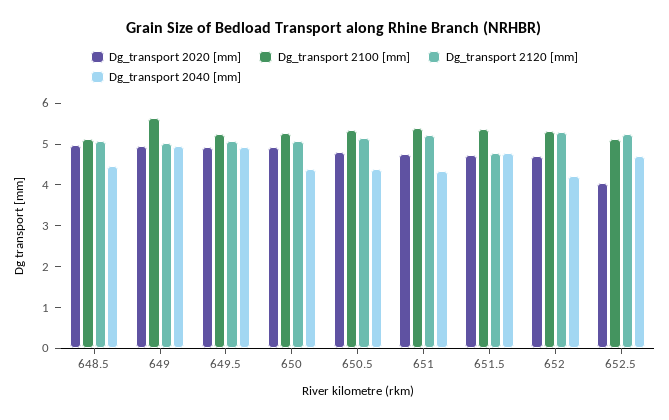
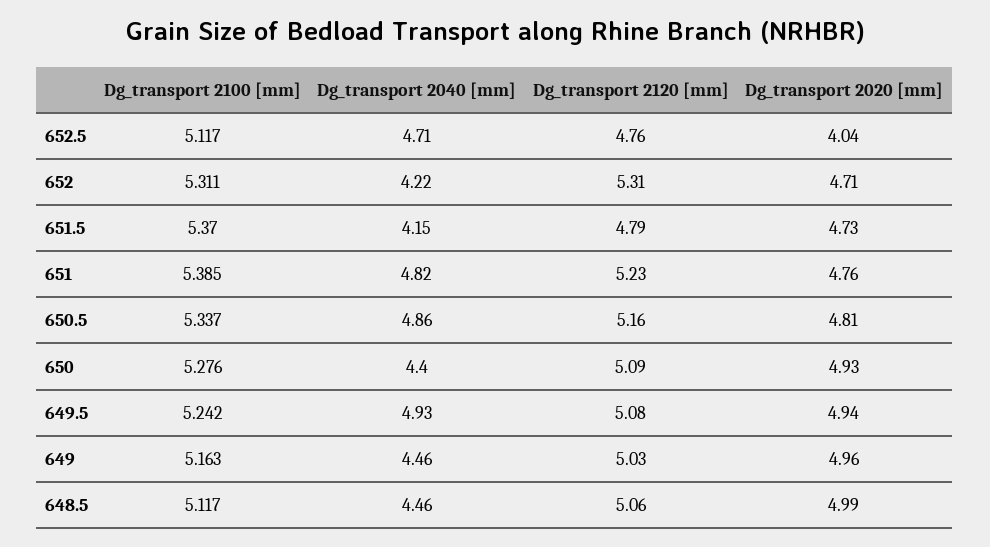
Dg_transport 2100 [mm], 649: 5.6 -> 5.163
Dg_transport 2040 [mm], 649: 5 -> 4.46
Dg_transport 2040 [mm], 650.5: 4.4 -> 4.86
Dg_transport 2040 [mm], 651: 4.4 -> 4.82
Dg_transport 2040 [mm], 651.5: 4.8 -> 4.15
Dg_transport 2120 [mm], 652.5: 5.2 -> 4.76

